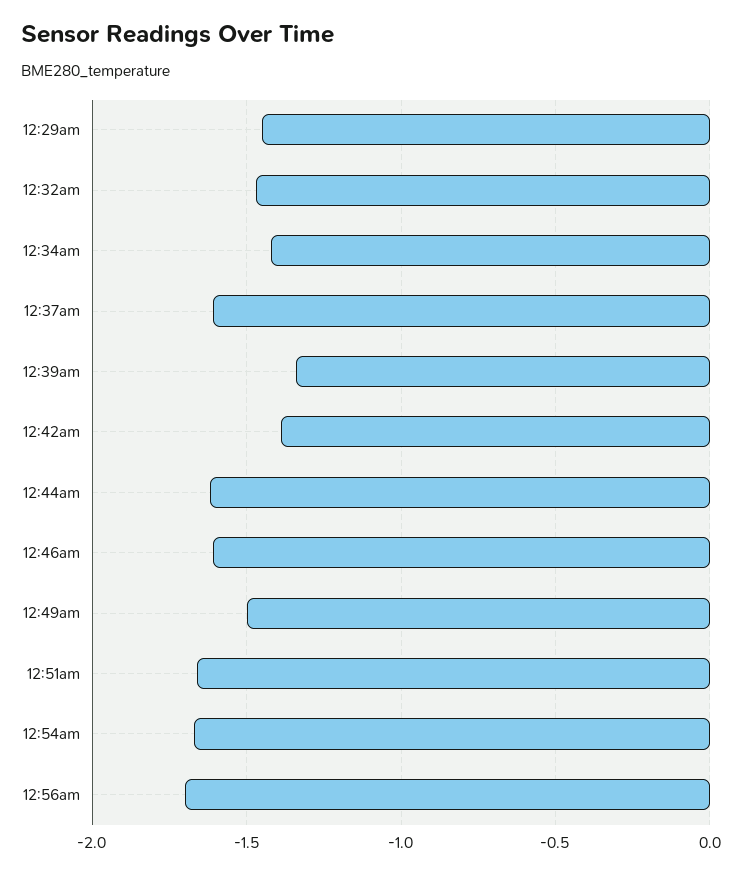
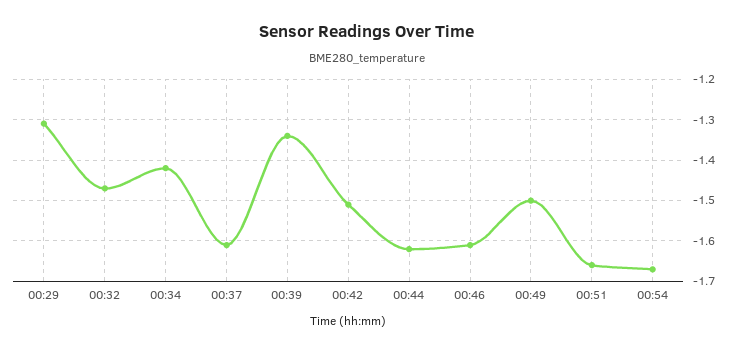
12:29am: -1.45 -> -1.3
12:42am: -1.4 -> -1.5
12:56am: -1.7 -> none

